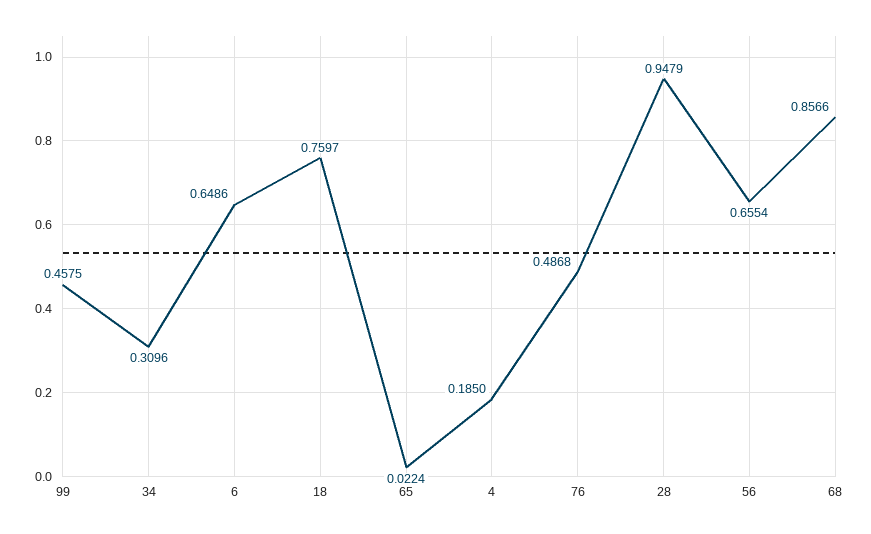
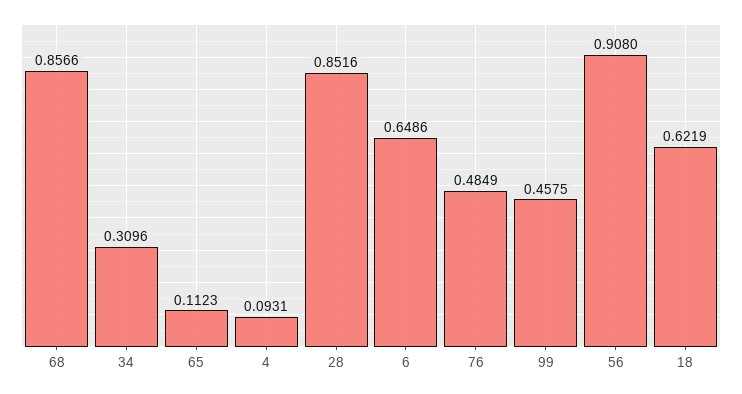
18: 0.7597 -> 0.6219
65: 0.0224 -> 0.1123
4: 0.185 -> 0.0931
76: 0.4868 -> 0.4849
28: 0.9479 -> 0.8516
56: 0.6554 -> 0.908

